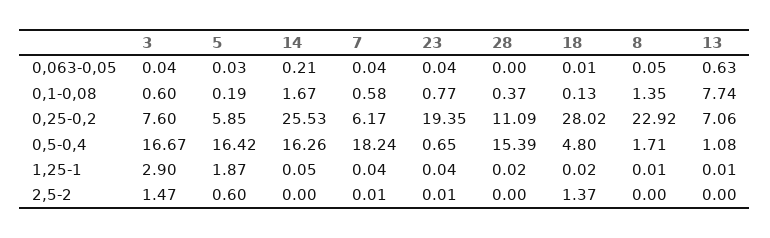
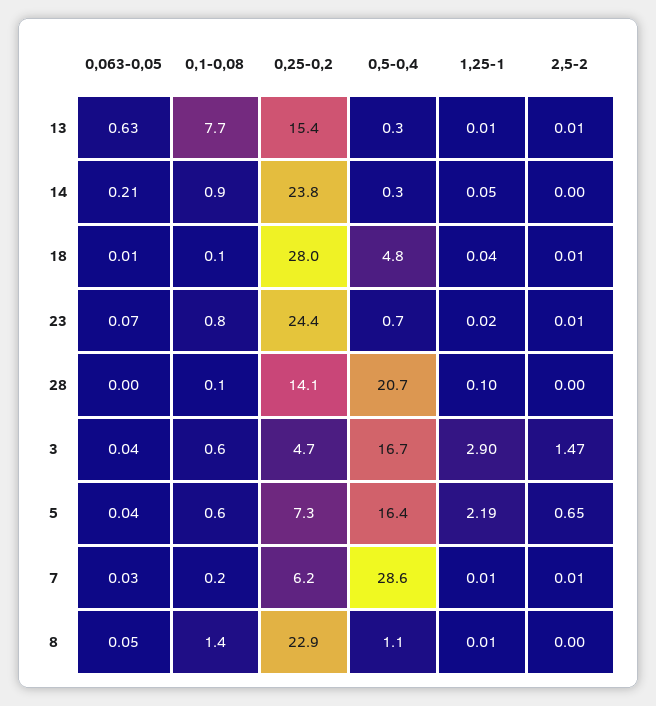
5, 0,063-0,05: 0.03 -> 0.04
7, 0,063-0,05: 0.04 -> 0.03
23, 0,063-0,05: 0.04 -> 0.07
5, 0,1-0,08: 0.19 -> 0.6
14, 0,1-0,08: 1.67 -> 0.9
7, 0,1-0,08: 0.58 -> 0.2
28, 0,1-0,08: 0.37 -> 0.1
3, 0,25-0,2: 7.6 -> 4.7
5, 0,25-0,2: 5.85 -> 7.3
14, 0,25-0,2: 25.53 -> 23.8
23, 0,25-0,2: 19.35 -> 24.4
28, 0,25-0,2: 11.09 -> 14.1
13, 0,25-0,2: 7.06 -> 15.4
14, 0,5-0,4: 16.26 -> 0.3
7, 0,5-0,4: 18.24 -> 28.6
28, 0,5-0,4: 15.39 -> 20.7
8, 0,5-0,4: 1.71 -> 1.1
13, 0,5-0,4: 1.08 -> 0.3
5, 1,25-1: 1.87 -> 2.19
7, 1,25-1: 0.04 -> 0.01
23, 1,25-1: 0.04 -> 0.02
28, 1,25-1: 0.02 -> 0.1
18, 1,25-1: 0.02 -> 0.04
5, 2,5-2: 0.6 -> 0.65
18, 2,5-2: 1.37 -> 0.01
13, 2,5-2: 0 -> 0.01

